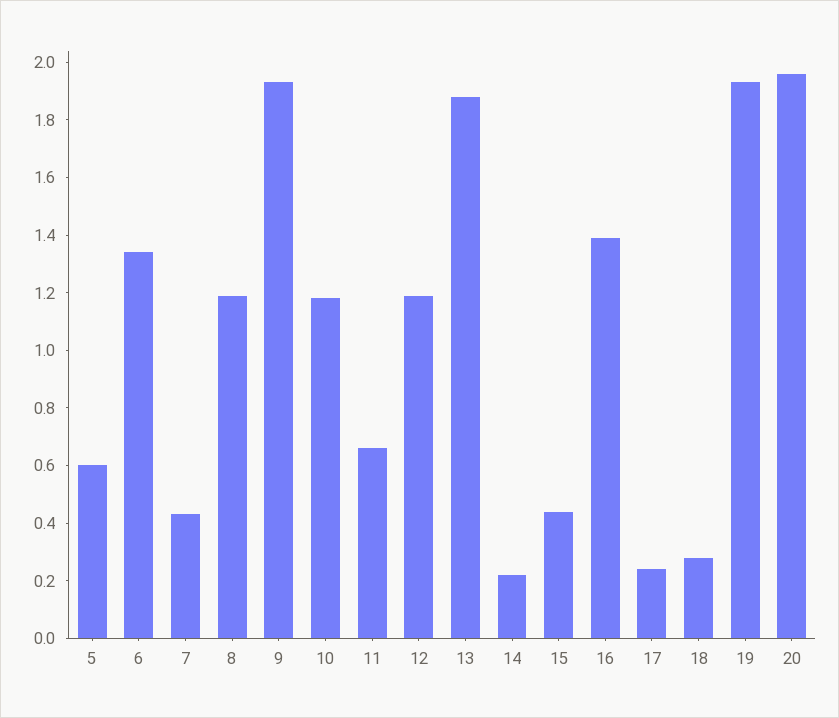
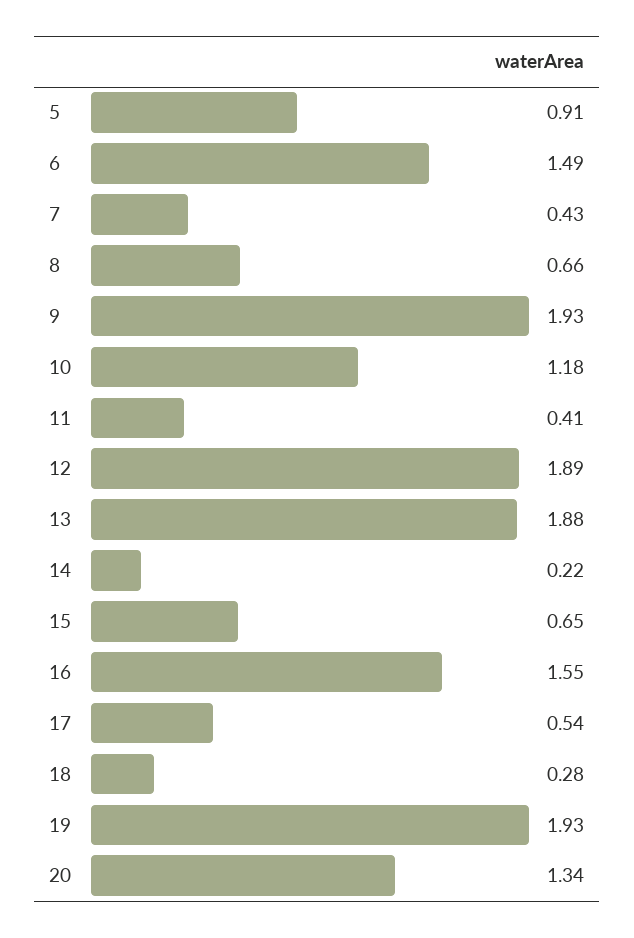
5: 0.6 -> 0.91
6: 1.35 -> 1.49
8: 1.2 -> 0.66
11: 0.65 -> 0.41
12: 1.2 -> 1.89
15: 0.45 -> 0.65
16: 1.4 -> 1.55
17: 0.25 -> 0.54
20: 1.95 -> 1.34

